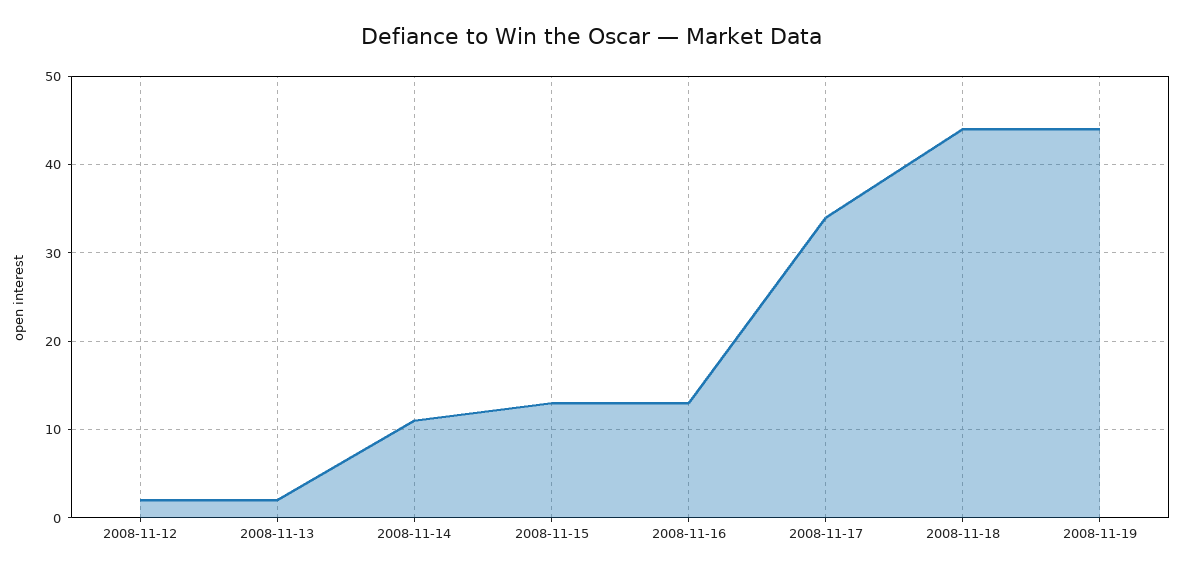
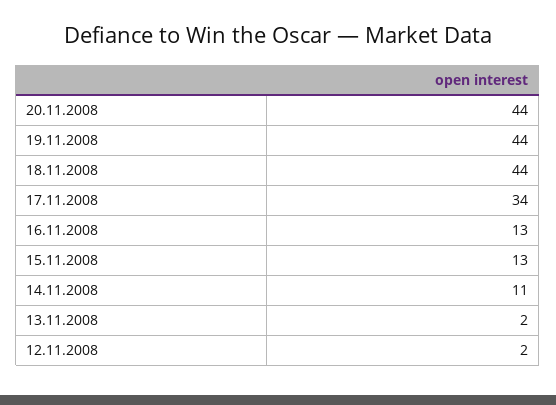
20.11.2008: none -> 44

